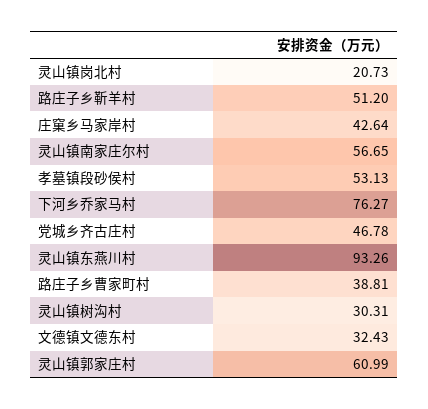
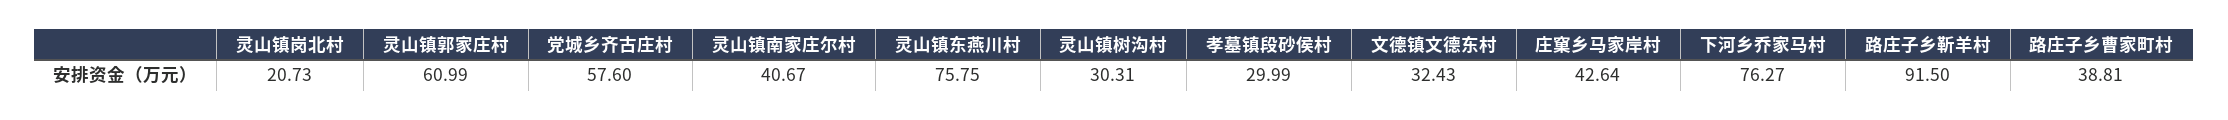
路庄子乡靳羊村: 51.2 -> 91.5
灵山镇南家庄尔村: 56.65 -> 40.67
孝墓镇段砂侯村: 53.13 -> 29.99
党城乡齐古庄村: 46.78 -> 57.6
灵山镇东燕川村: 93.26 -> 75.75

